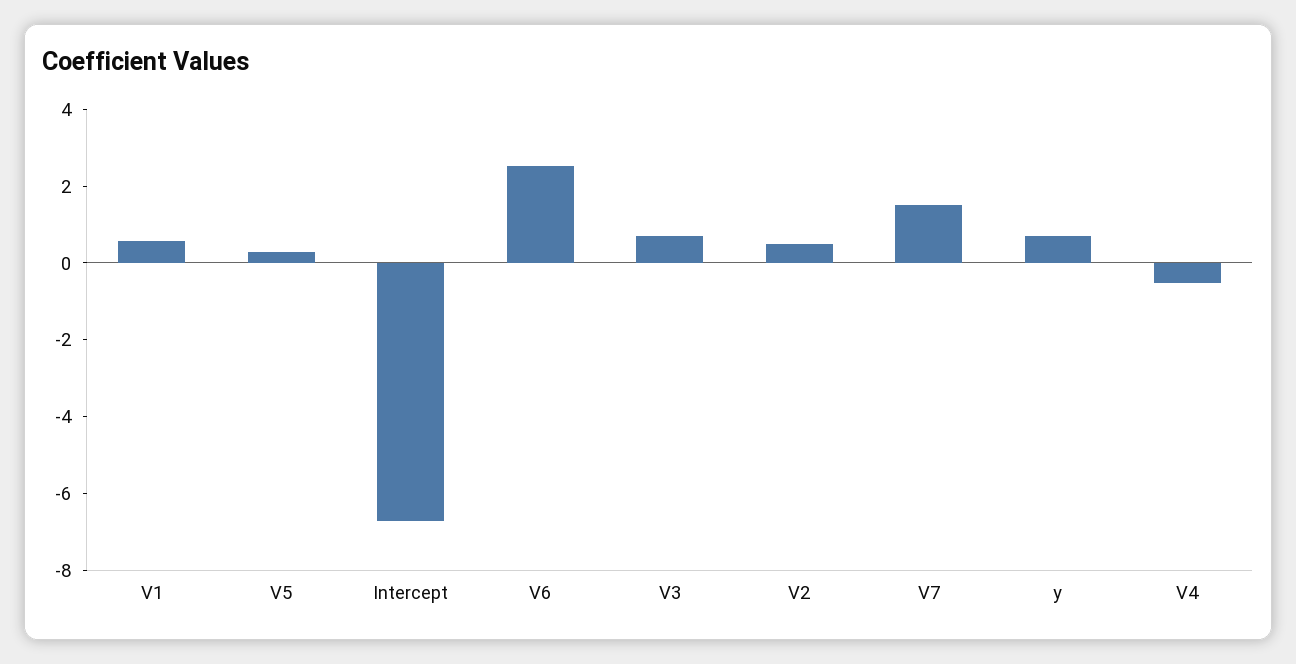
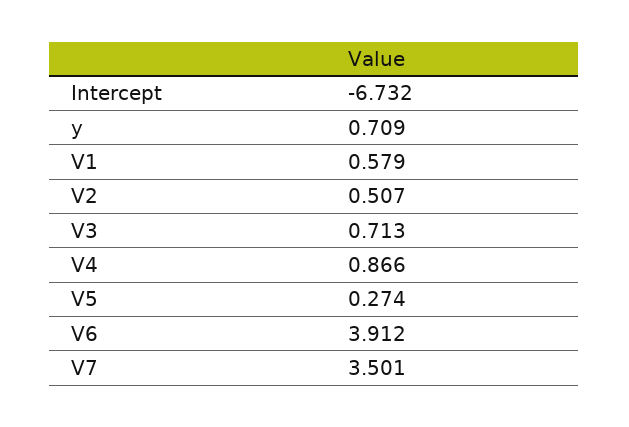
V6: 2.5 -> 3.912
V7: 1.5 -> 3.501
V4: -0.5 -> 0.866

